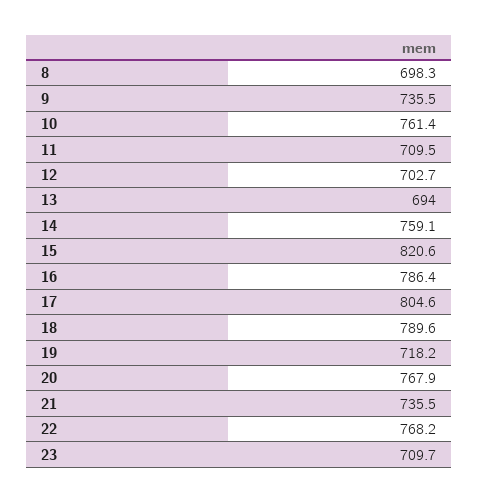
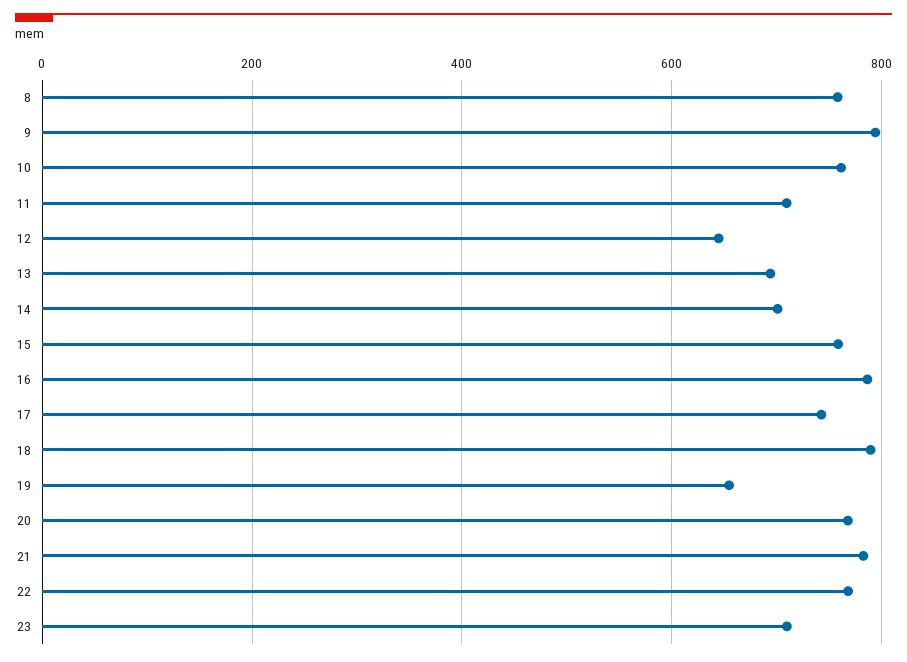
8: 698.3 -> 760
9: 735.5 -> 800
12: 702.7 -> 640
14: 759.1 -> 700
15: 820.6 -> 760
17: 804.6 -> 740
19: 718.2 -> 660
21: 735.5 -> 780

